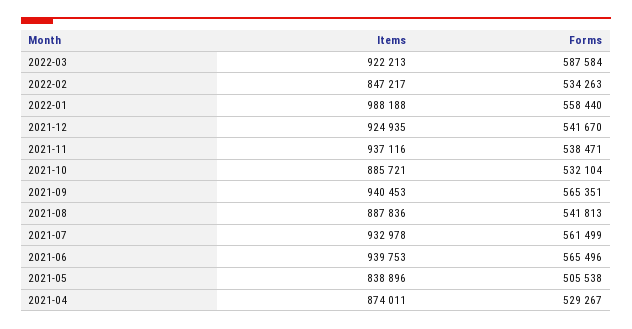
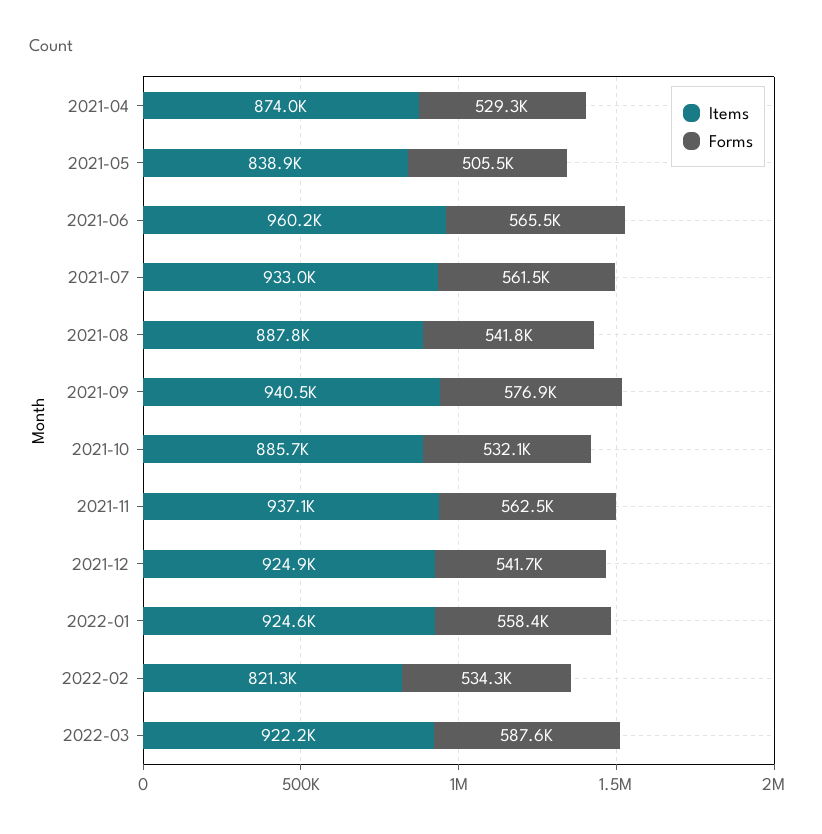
Items, 2022-02: 847217 -> 821300
Items, 2022-01: 988188 -> 924600
Forms, 2021-11: 538471 -> 562500
Forms, 2021-09: 565351 -> 576900
Items, 2021-06: 939753 -> 960200

